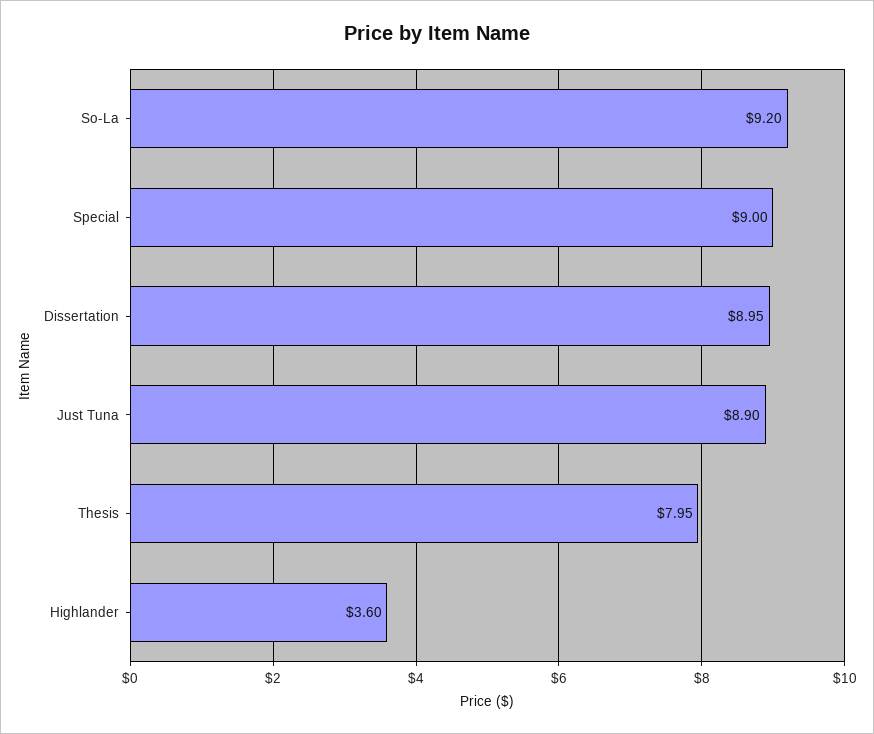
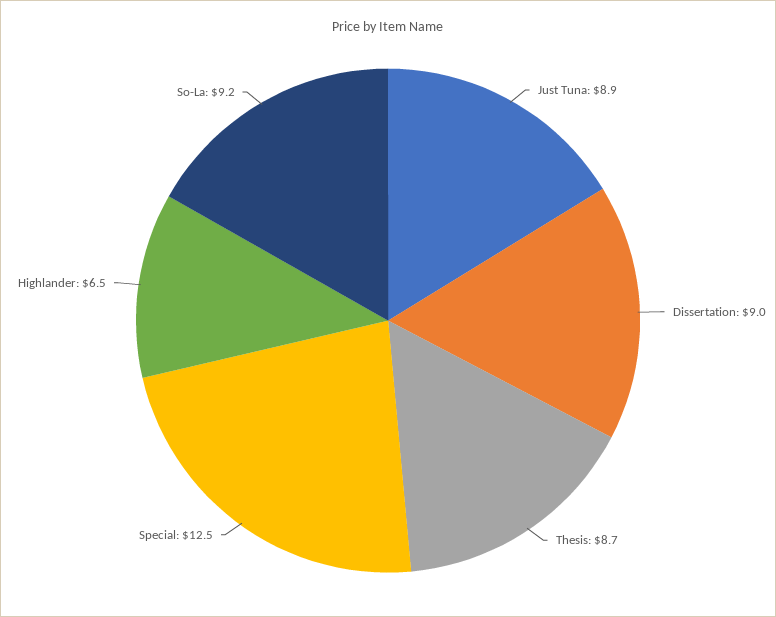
Special: 9 -> 12.5
Thesis: 7.95 -> 8.7
Highlander: 3.6 -> 6.5

